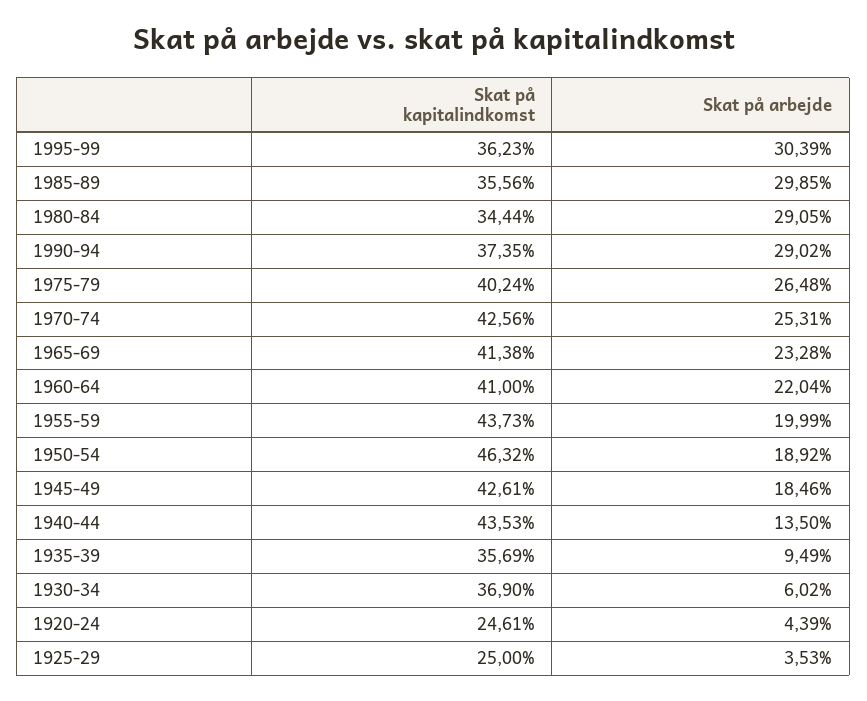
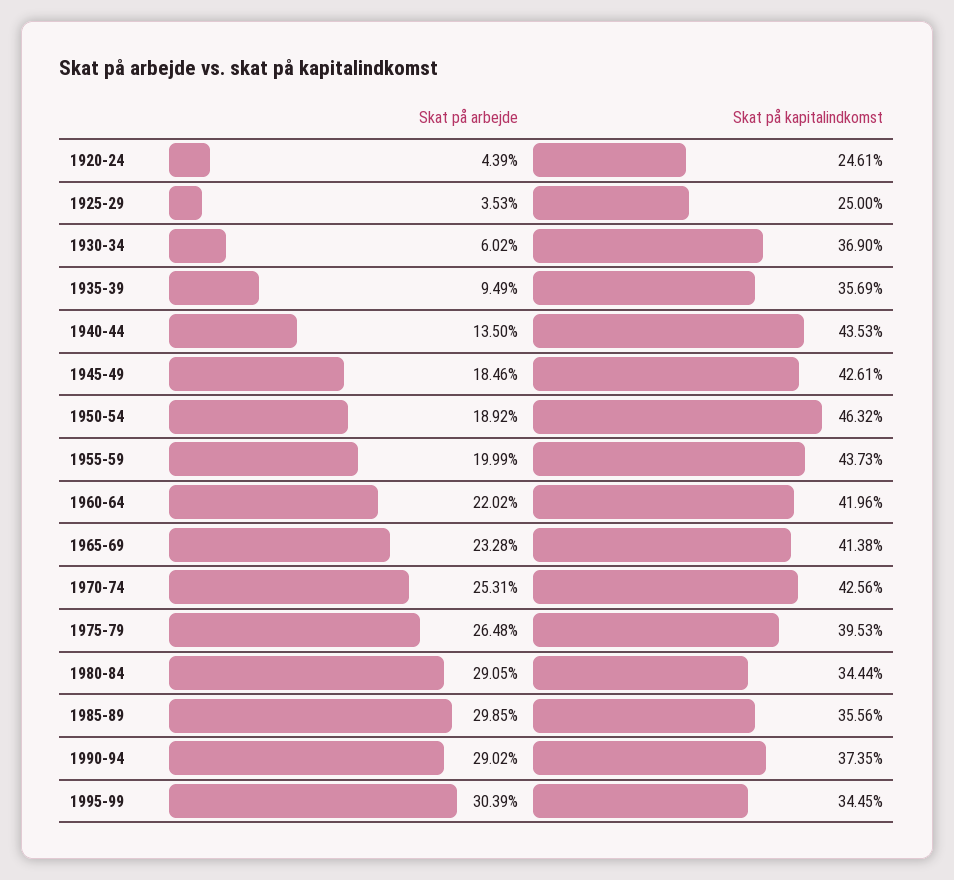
Skat på kapitalindkomst, 1995-99: 36.23 -> 34.45
Skat på kapitalindkomst, 1975-79: 40.24 -> 39.53
Skat på kapitalindkomst, 1960-64: 41 -> 41.96
Skat på arbejde, 1960-64: 22.04 -> 22.02

